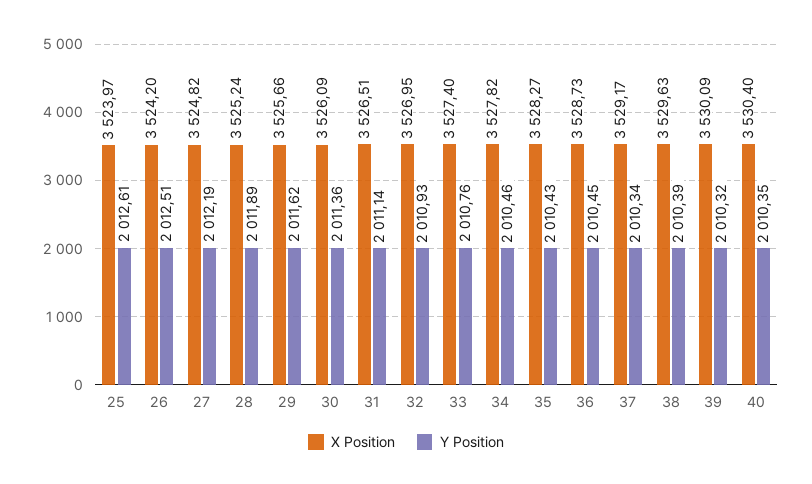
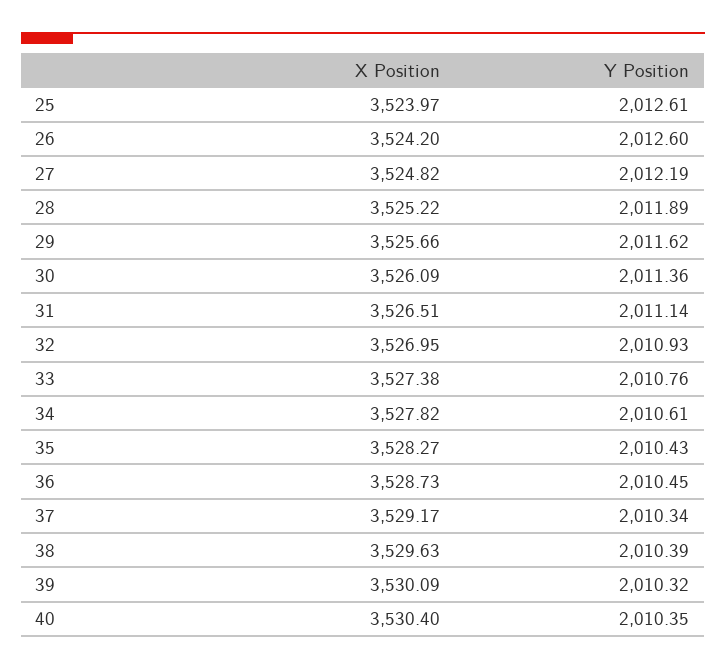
Y Position, 26: 2012.51 -> 2012.6
X Position, 28: 3525.24 -> 3525.22
X Position, 33: 3527.4 -> 3527.38
Y Position, 34: 2010.46 -> 2010.61

